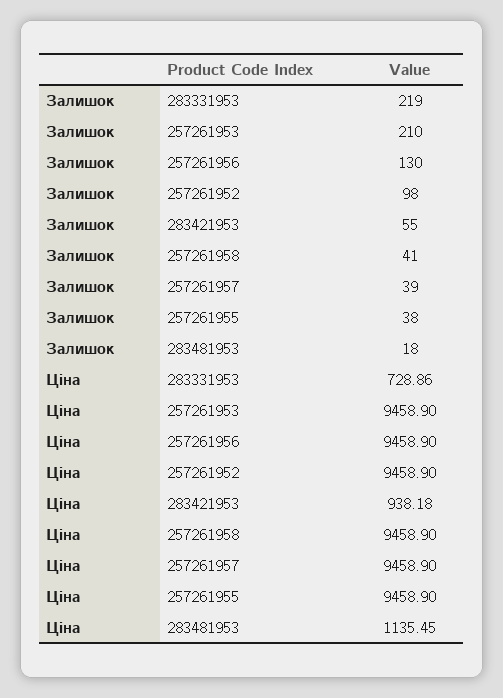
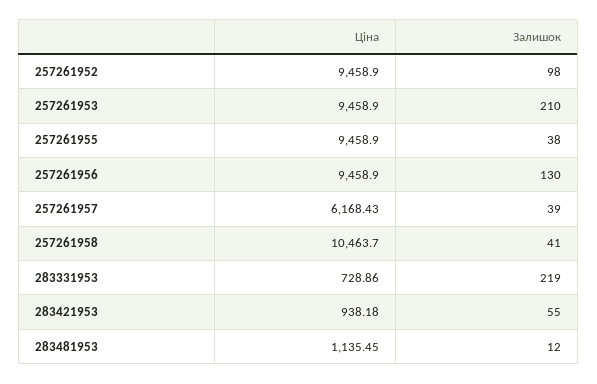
Залишок, 283481953: 18 -> 12
Ціна, 257261958: 9458.9 -> 10463.7
Ціна, 257261957: 9458.9 -> 6168.43

